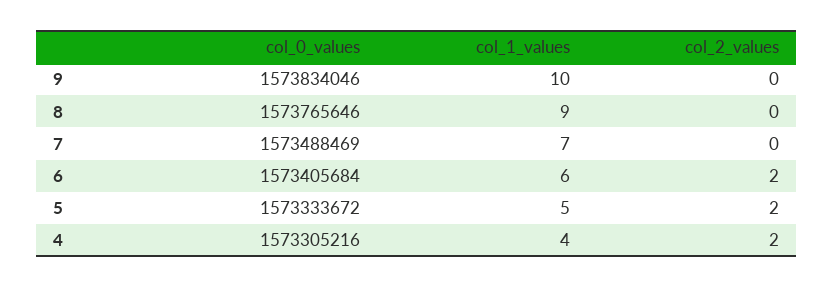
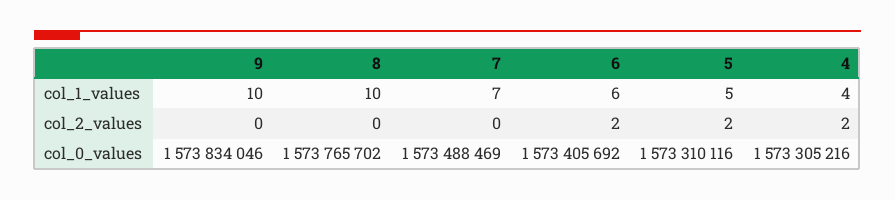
col_0_values, 8: 1573765646 -> 1573765702
col_1_values, 8: 9 -> 10
col_0_values, 6: 1573405684 -> 1573405692
col_0_values, 5: 1573333672 -> 1573310116

